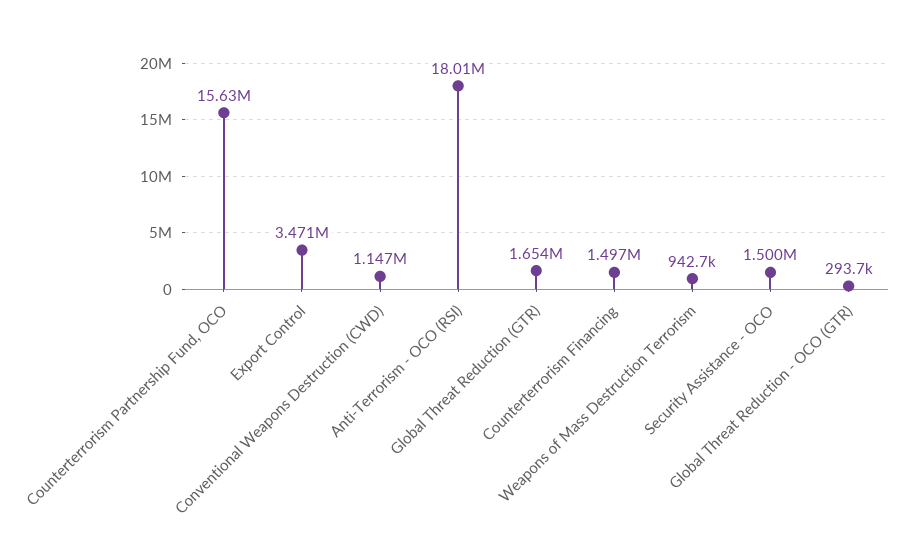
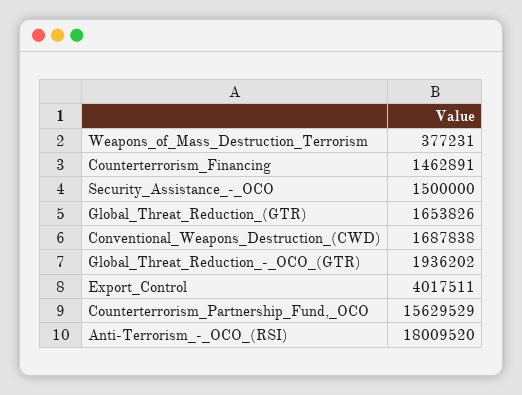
Export Control: 3471000 -> 4017511
Conventional Weapons Destruction (CWD): 1147000 -> 1687838
Counterterrorism Financing: 1497000 -> 1462891
Weapons of Mass Destruction Terrorism: 942700 -> 377231
Global Threat Reduction - OCO (GTR): 293700 -> 1936202

